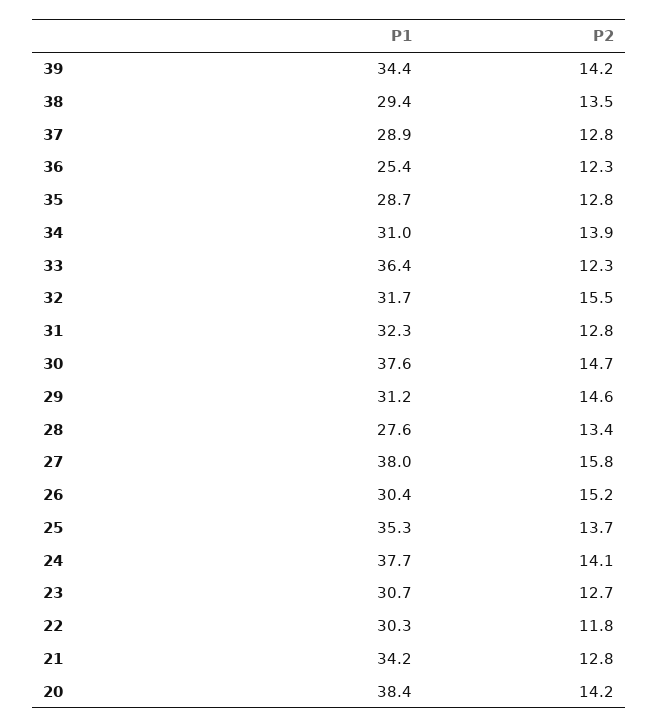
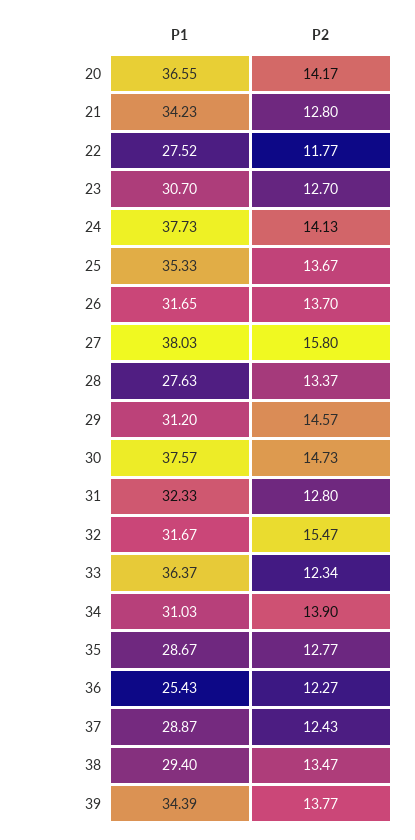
P2, 39: 14.2 -> 13.77
P2, 37: 12.8 -> 12.43
P1, 26: 30.4 -> 31.65
P2, 26: 15.2 -> 13.7
P1, 22: 30.3 -> 27.52
P1, 20: 38.4 -> 36.55

